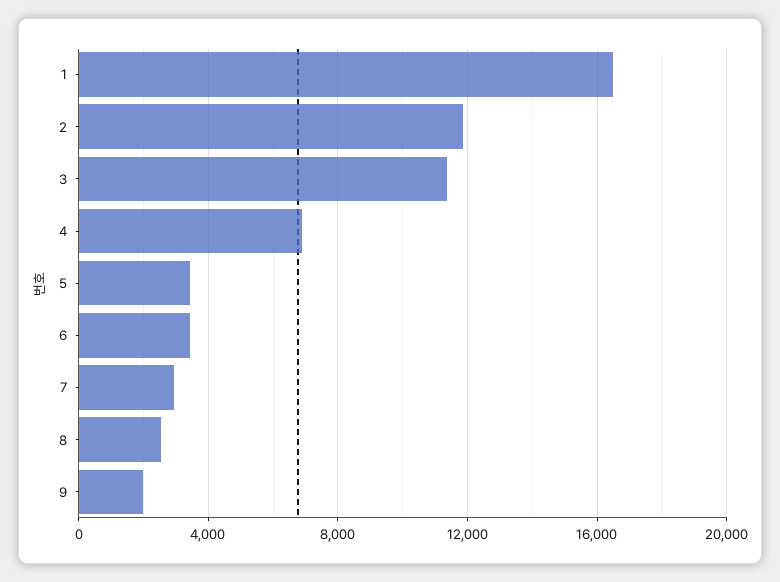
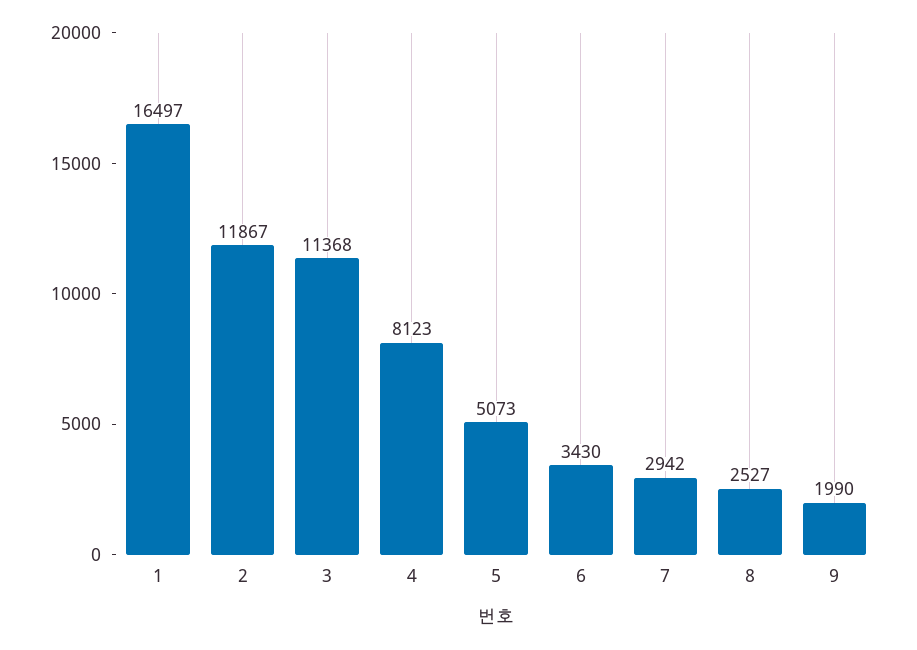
4: 7000 -> 8123
5: 3500 -> 5073

